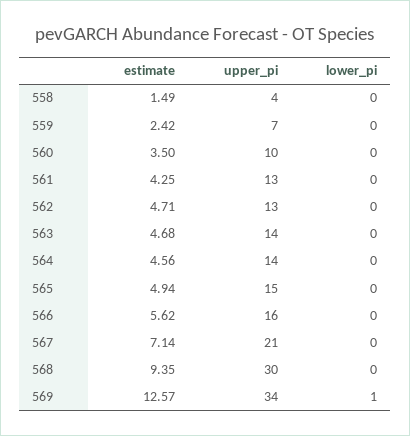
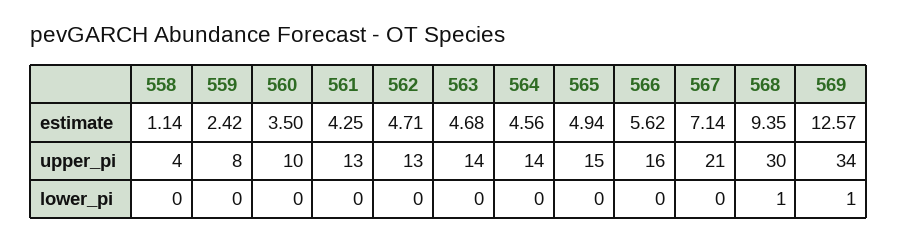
estimate, 558: 1.49 -> 1.14
upper_pi, 559: 7 -> 8
lower_pi, 568: 0 -> 1

